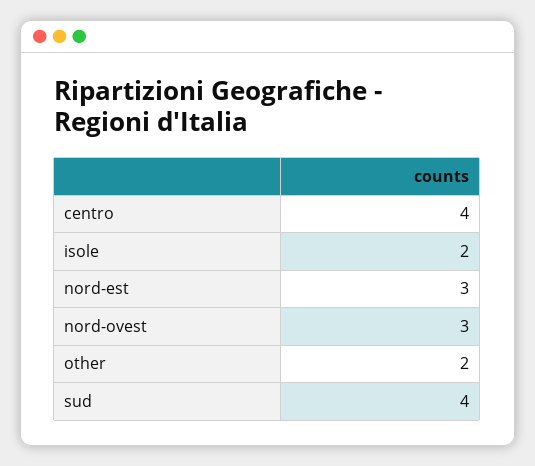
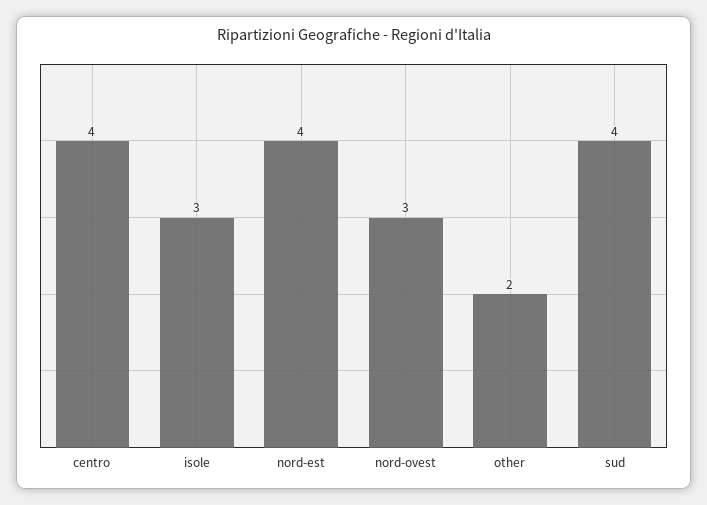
isole: 2 -> 3
nord-est: 3 -> 4

